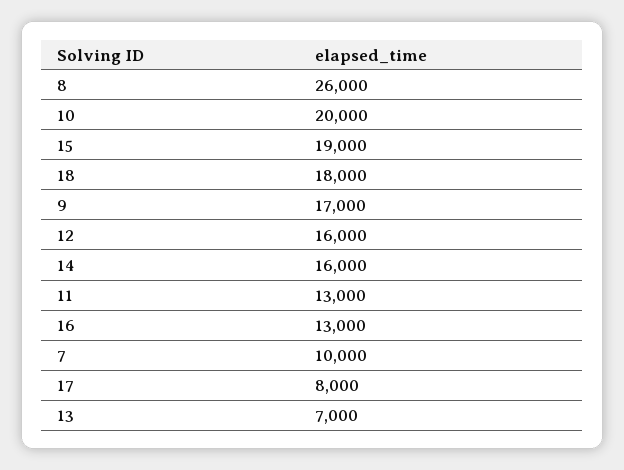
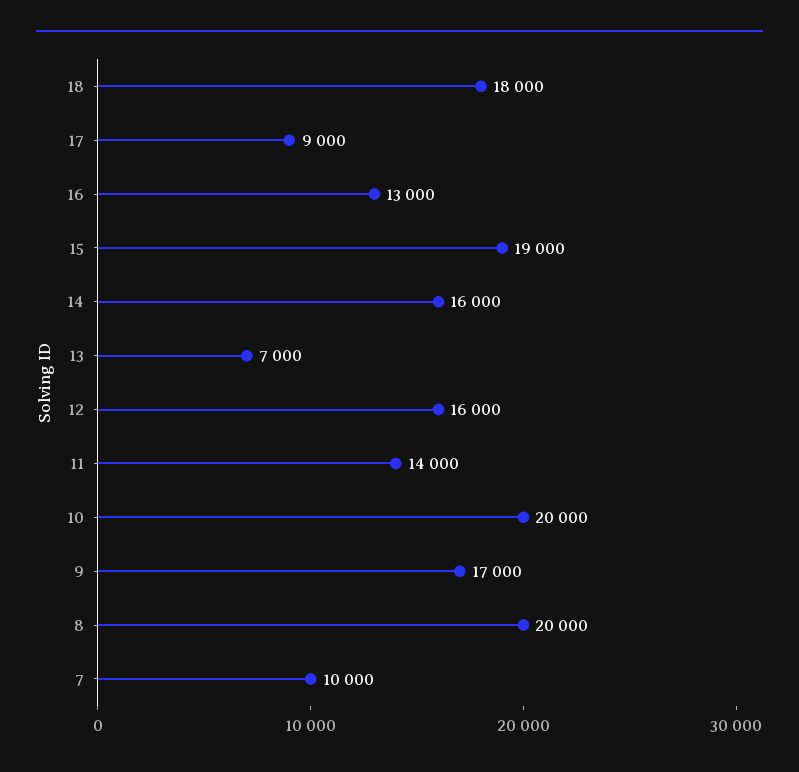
8: 26000 -> 20000
11: 13000 -> 14000
17: 8000 -> 9000

